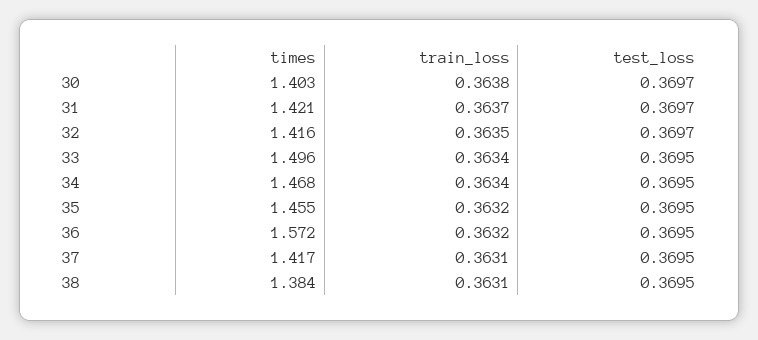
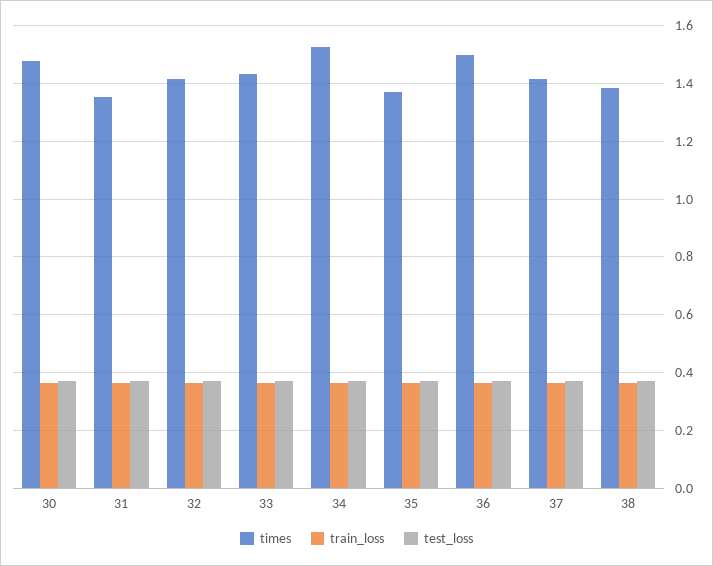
times, 30: 1.403 -> 1.475
times, 31: 1.421 -> 1.35
times, 33: 1.496 -> 1.425
times, 34: 1.468 -> 1.525
times, 35: 1.455 -> 1.375
times, 36: 1.572 -> 1.5

